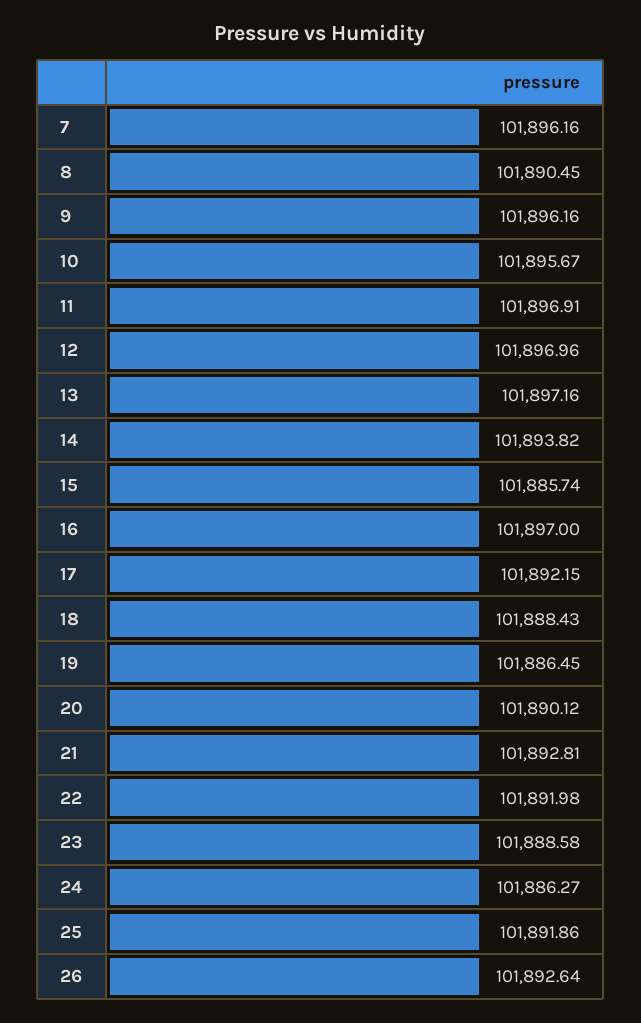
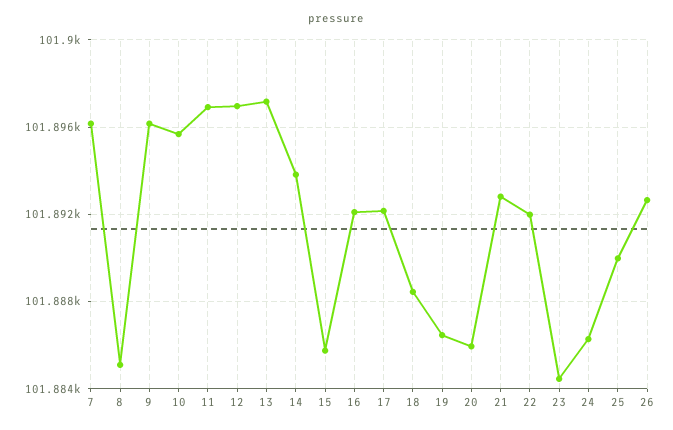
8: 101890.45 -> 101885
16: 101897 -> 101892
20: 101890.12 -> 101886
23: 101888.58 -> 101884.5
25: 101891.86 -> 101890

